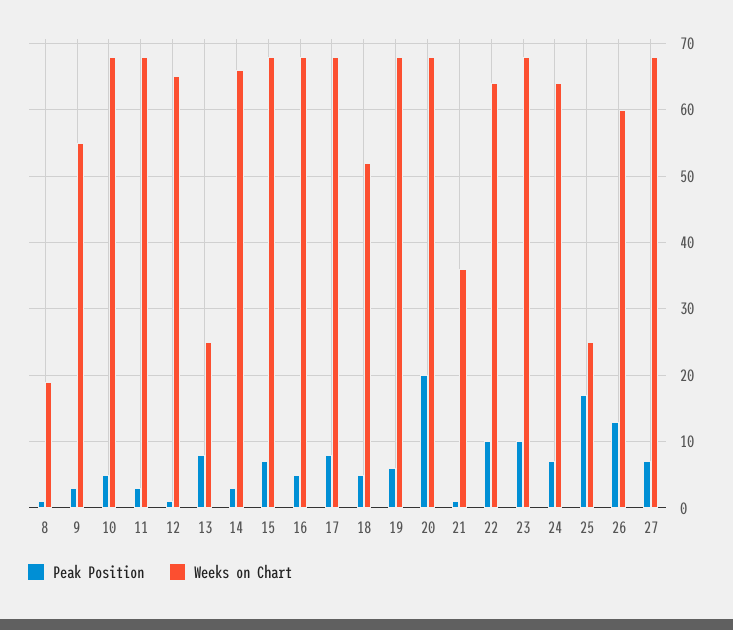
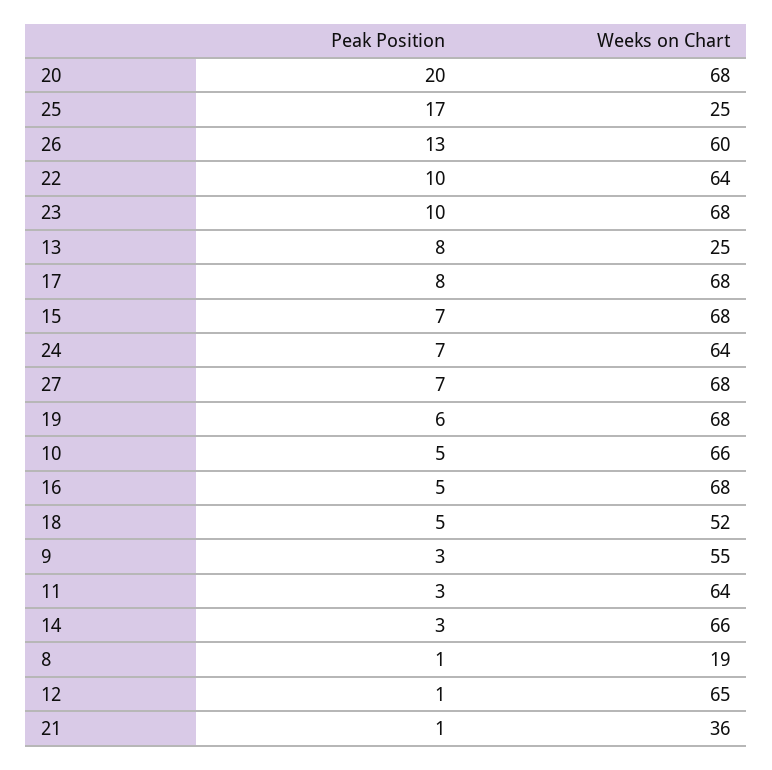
Weeks on Chart, 10: 68 -> 66
Weeks on Chart, 11: 68 -> 64

